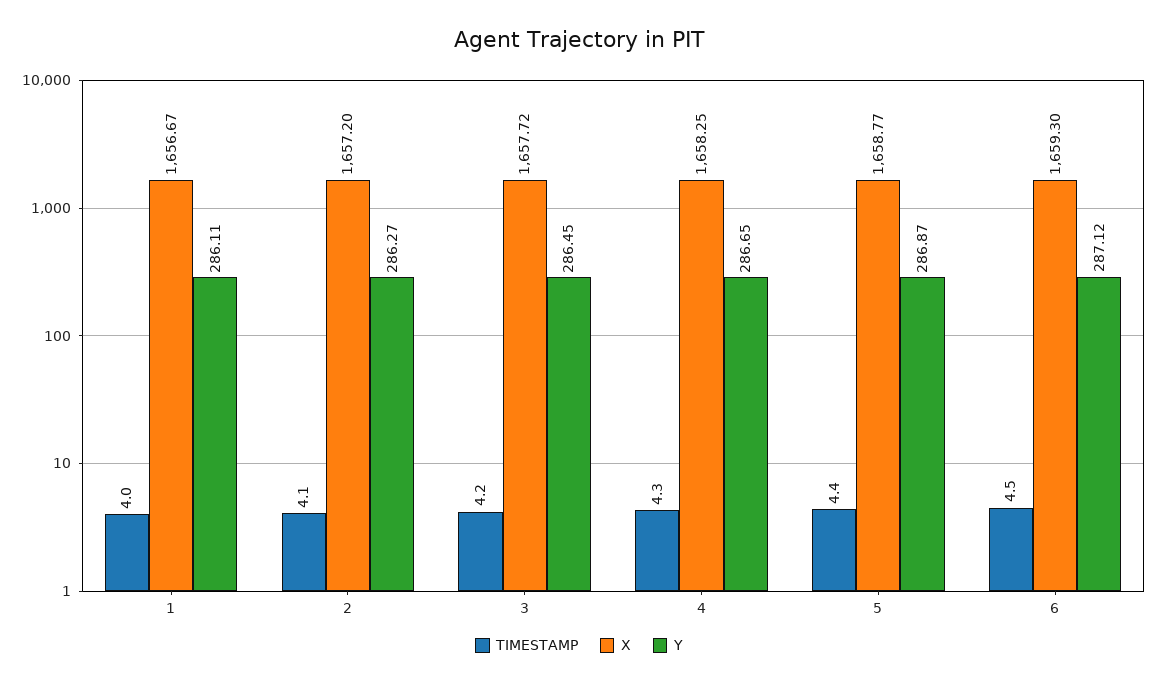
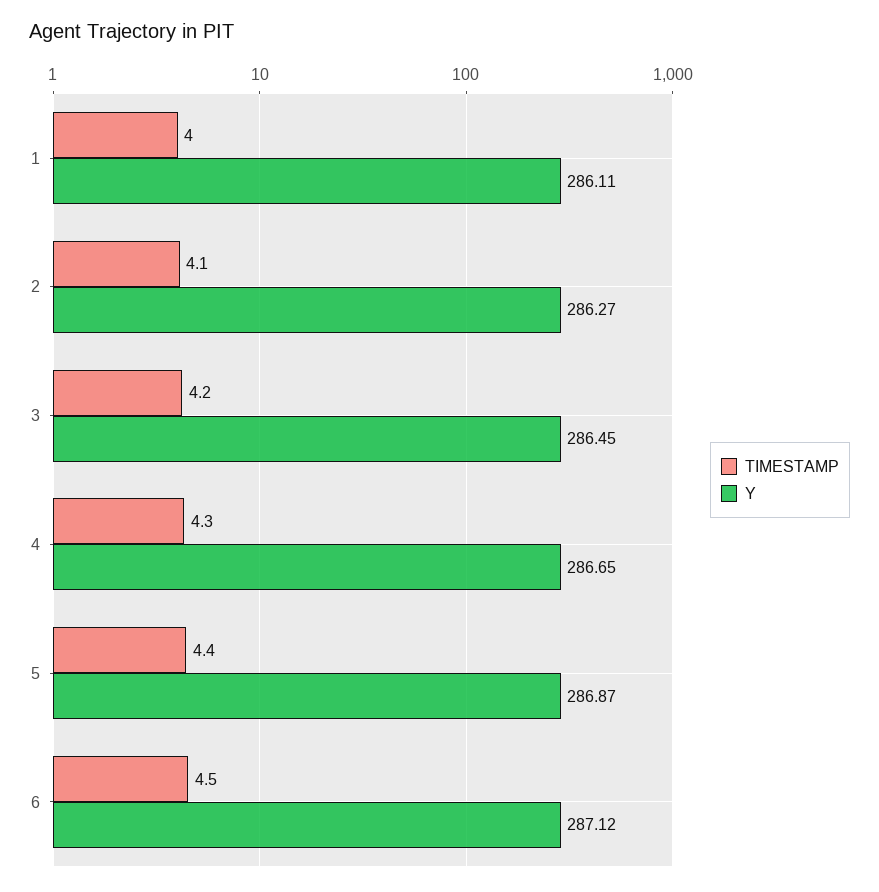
X, 1: 1656.67 -> none
X, 2: 1657.2 -> none
X, 3: 1657.72 -> none
X, 4: 1658.25 -> none
X, 5: 1658.77 -> none
X, 6: 1659.3 -> none

